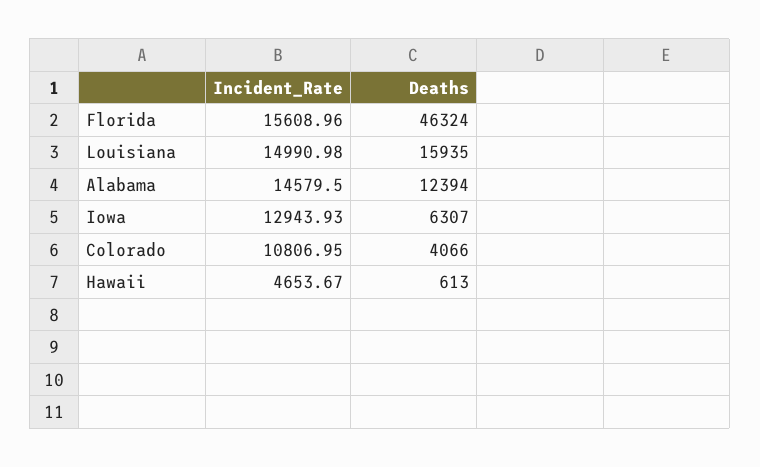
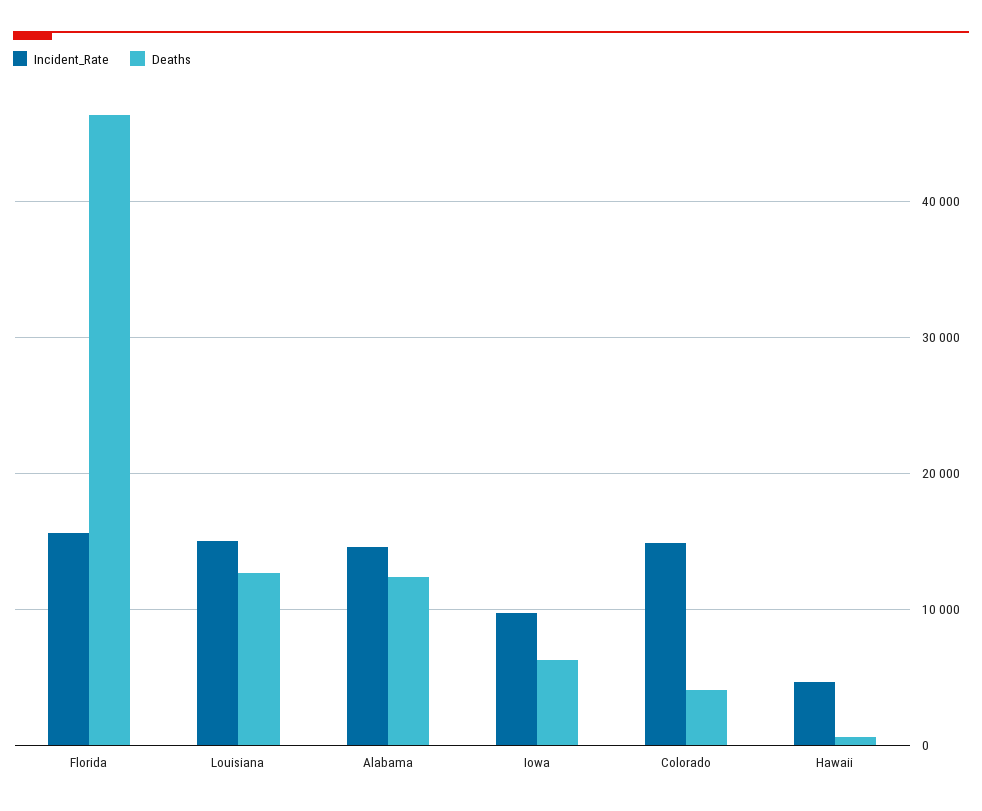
Deaths, Louisiana: 15935 -> 13000
Incident_Rate, Iowa: 12943.93 -> 10000
Incident_Rate, Colorado: 10806.95 -> 15000

